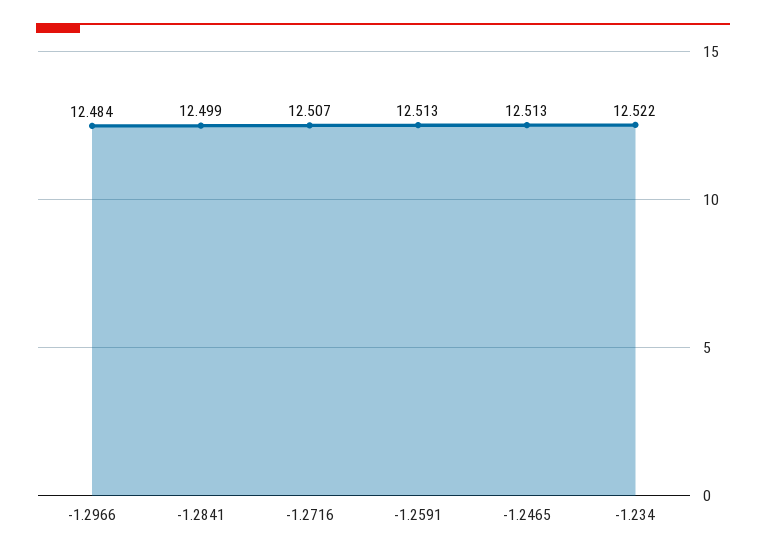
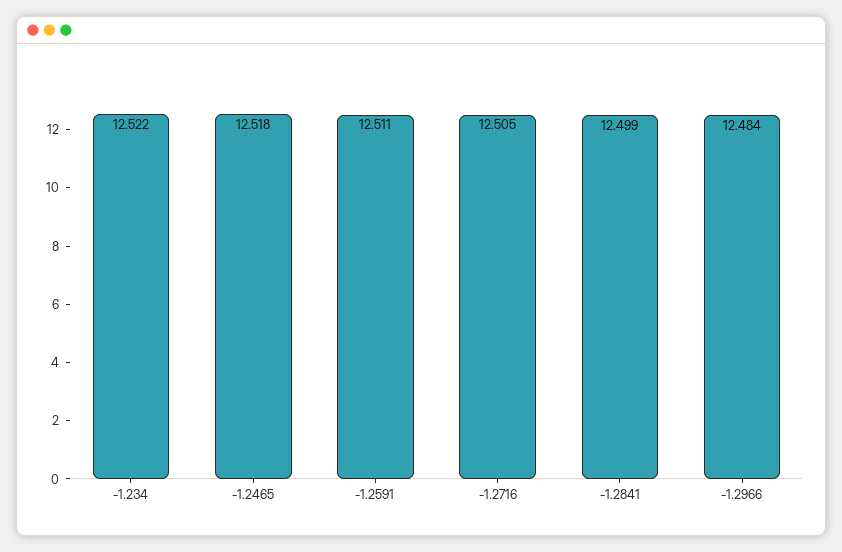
-1.2716: 12.507 -> 12.505
-1.2591: 12.513 -> 12.511
-1.2465: 12.513 -> 12.518

